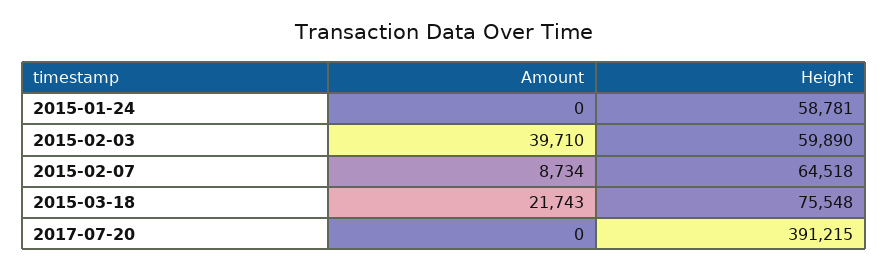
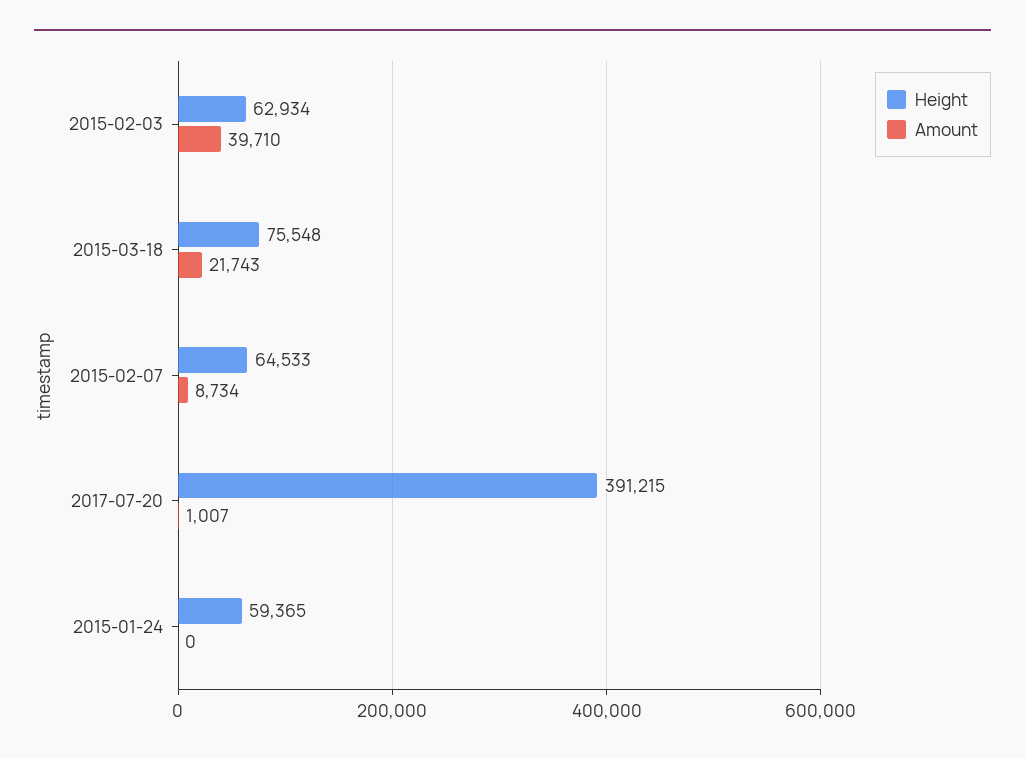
Height, 2015-01-24: 58781 -> 59365
Height, 2015-02-03: 59890 -> 62934
Height, 2015-02-07: 64518 -> 64533
Amount, 2017-07-20: 0 -> 1007

